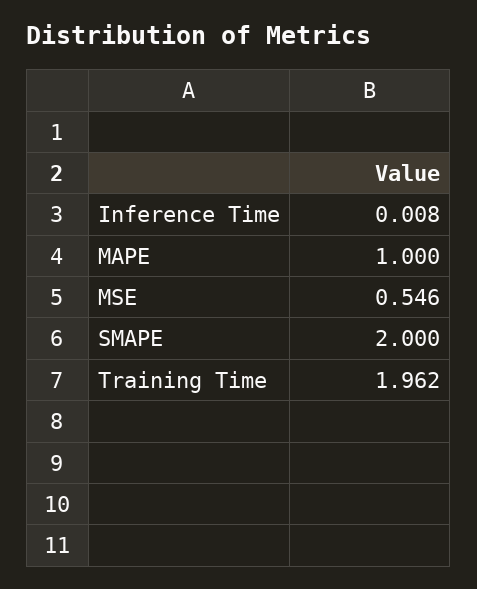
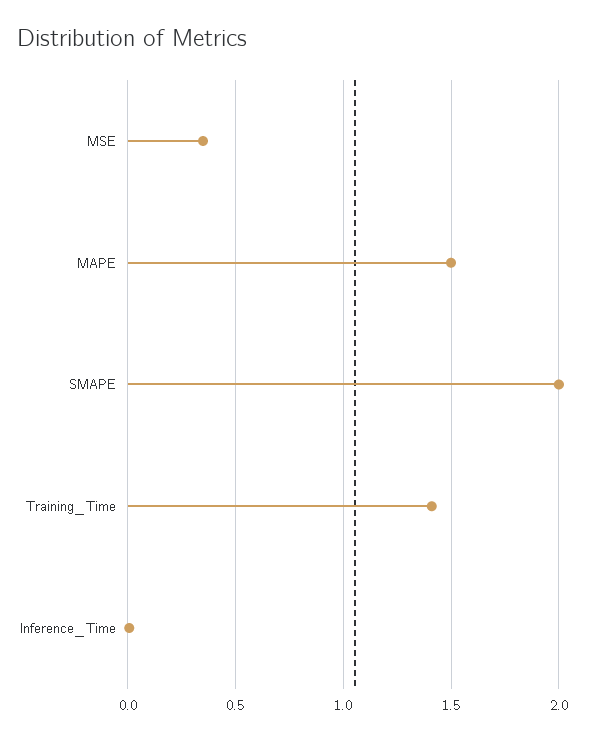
MAPE: 1 -> 1.5
MSE: 0.546 -> 0.35
Training Time: 1.962 -> 1.4

